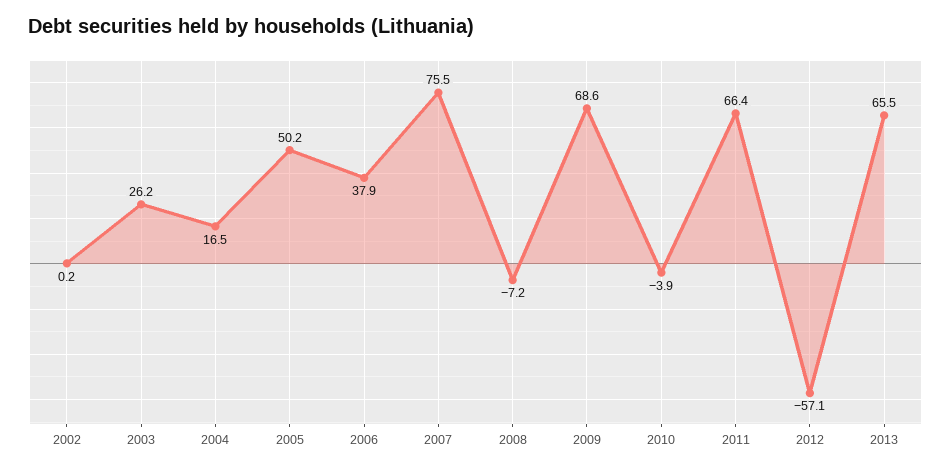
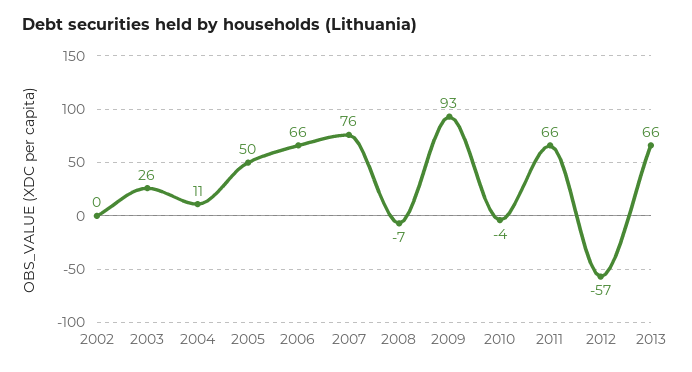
2004: 16.5 -> 11
2006: 37.9 -> 66
2009: 68.6 -> 93

